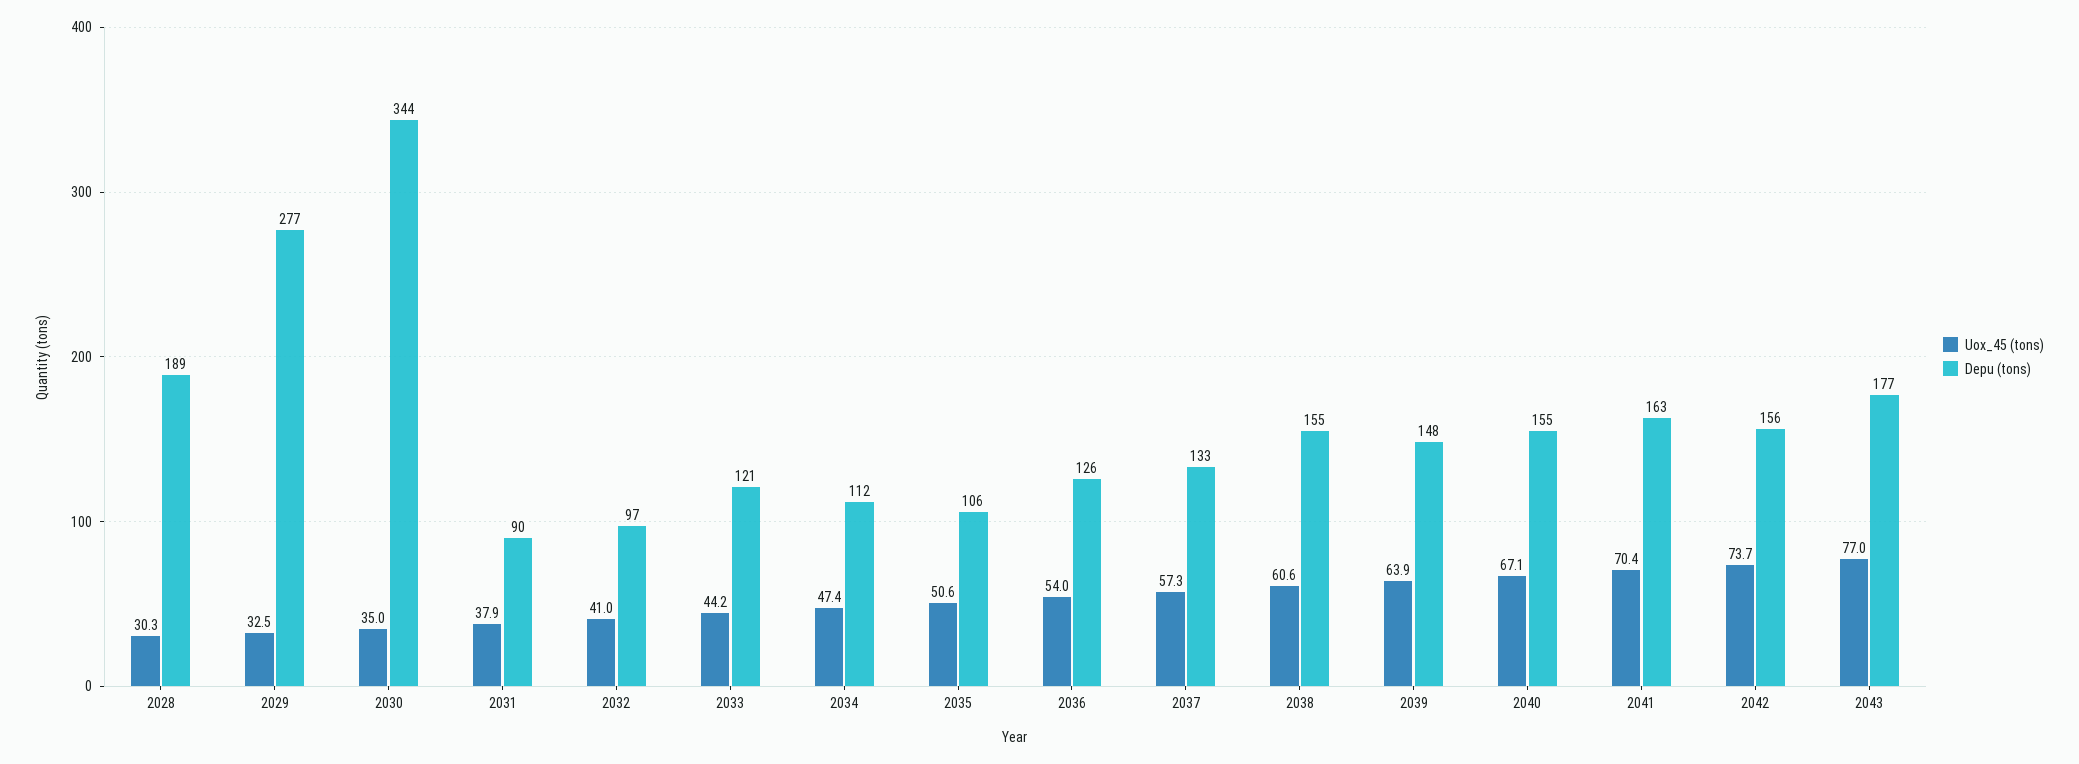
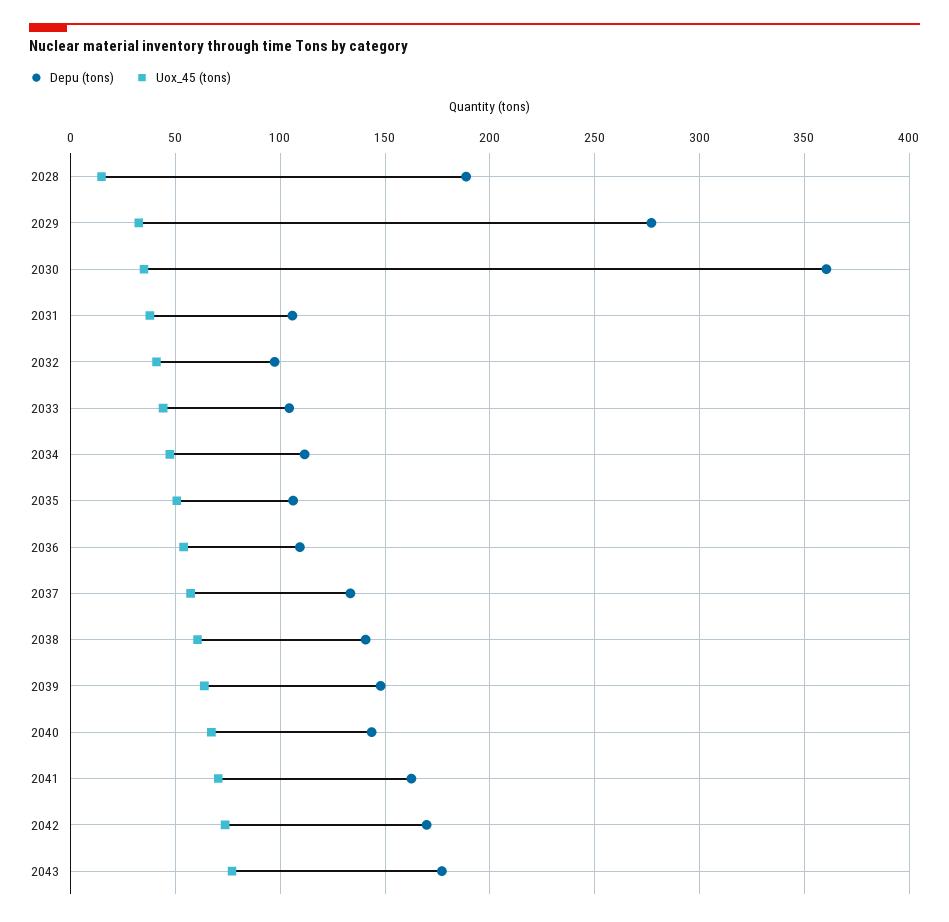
Uox_45 (tons), 2028: 30.3 -> 15
Depu (tons), 2030: 344 -> 360
Depu (tons), 2031: 90 -> 105
Depu (tons), 2033: 121 -> 105
Depu (tons), 2036: 126 -> 110
Depu (tons), 2038: 155 -> 140
Depu (tons), 2040: 155 -> 145
Depu (tons), 2042: 156 -> 170

